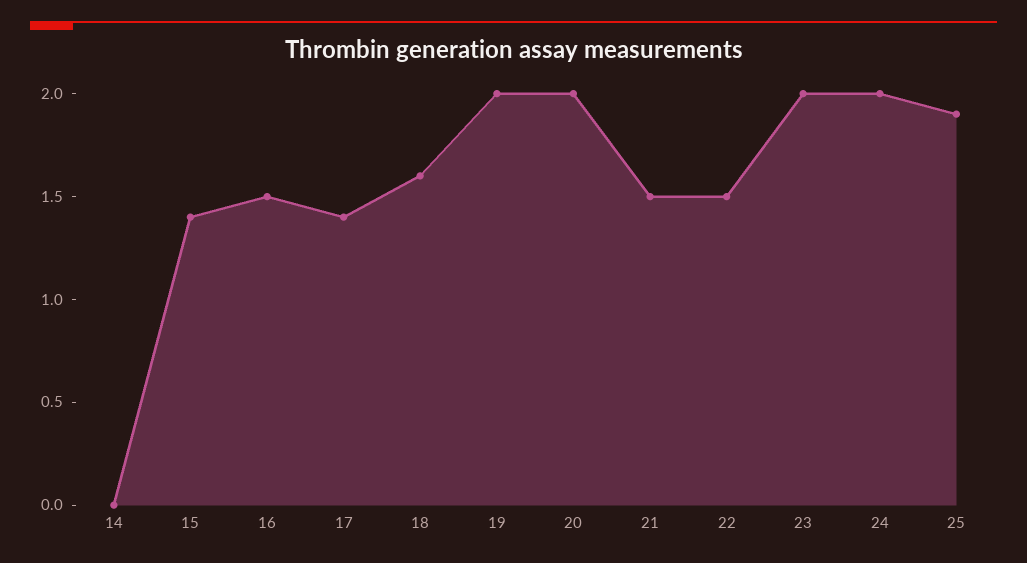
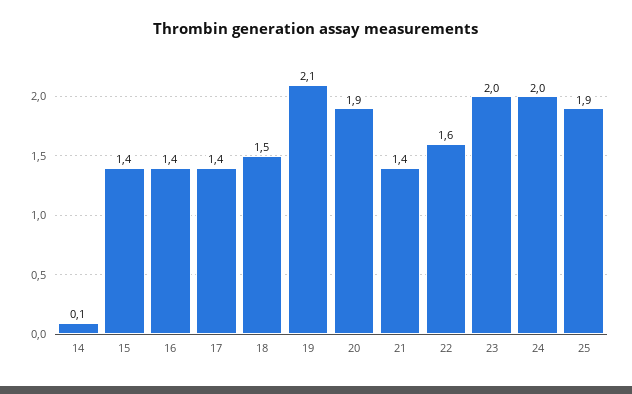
14: 0 -> 0.1
16: 1.5 -> 1.4
18: 1.6 -> 1.5
19: 2 -> 2.1
20: 2 -> 1.9
21: 1.5 -> 1.4
22: 1.5 -> 1.6

